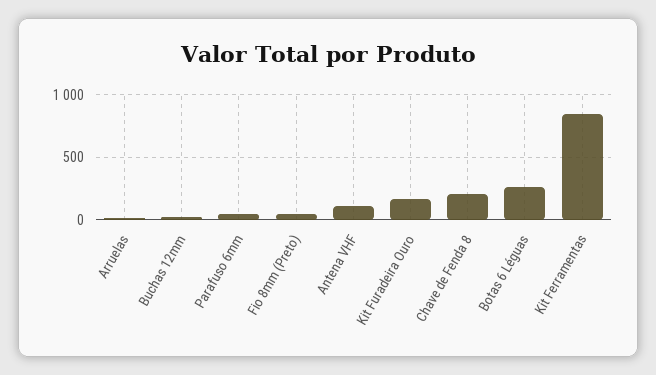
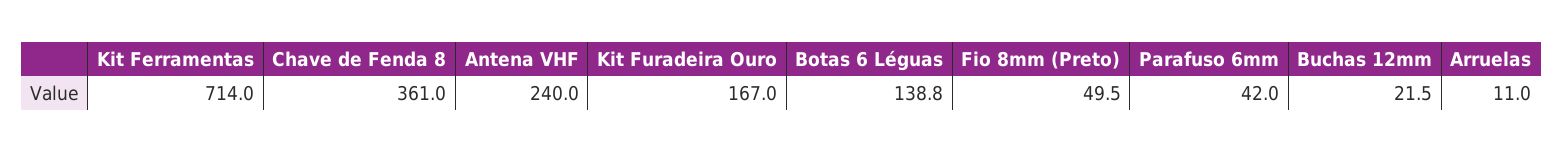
Antena VHF: 100 -> 240
Chave de Fenda 8: 200 -> 361
Botas 6 Léguas: 250 -> 138.8
Kit Ferramentas: 850 -> 714

